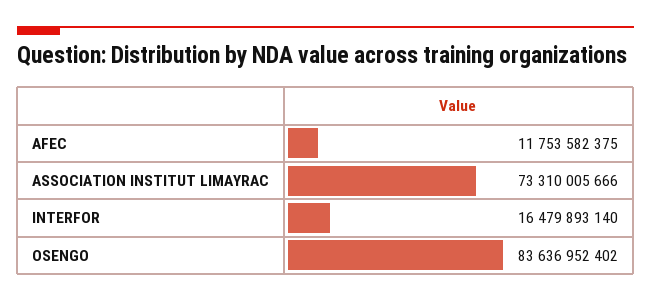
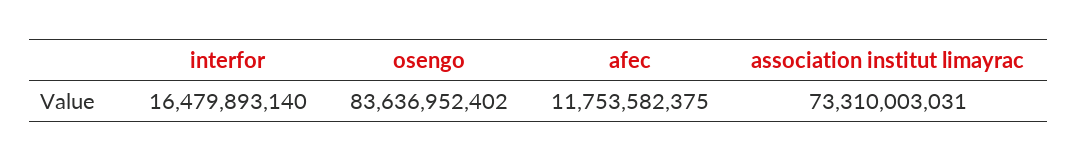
ASSOCIATION INSTITUT LIMAYRAC: 73310005666 -> 73310003031

